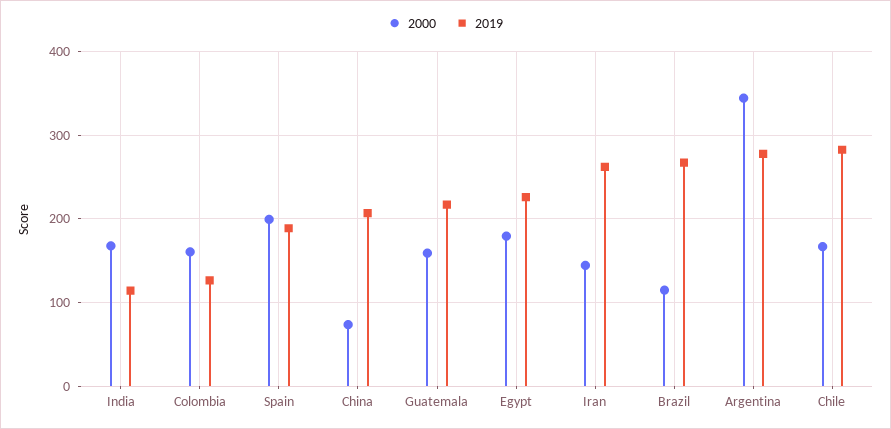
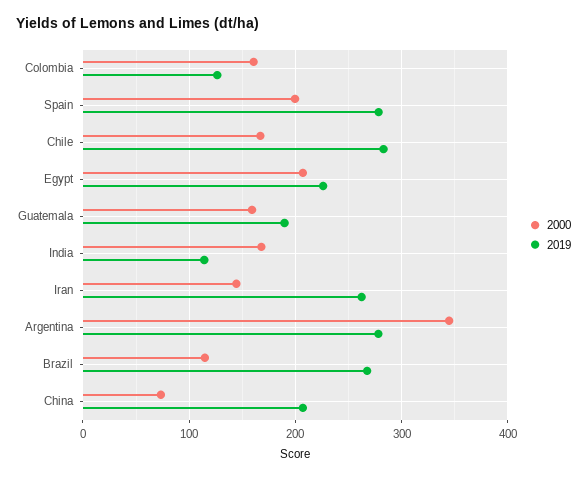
2019, Spain: 190 -> 280
2019, Guatemala: 220 -> 190
2000, Egypt: 180 -> 210

